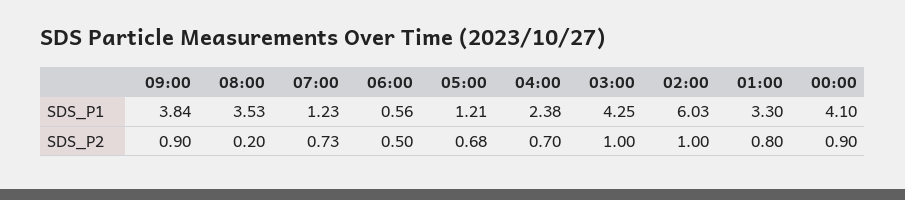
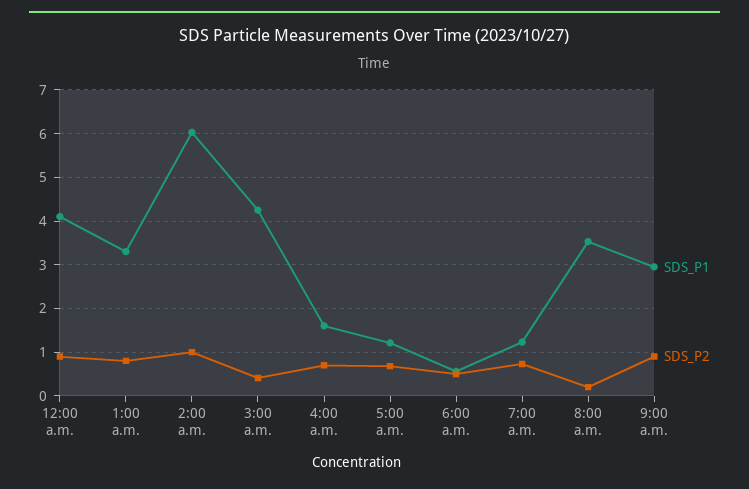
SDS_P1, 09:00: 3.84 -> 3
SDS_P1, 04:00: 2.38 -> 1.6
SDS_P2, 03:00: 1 -> 0.4

